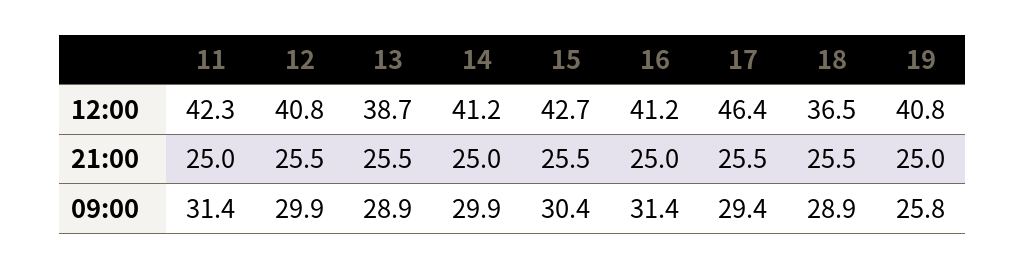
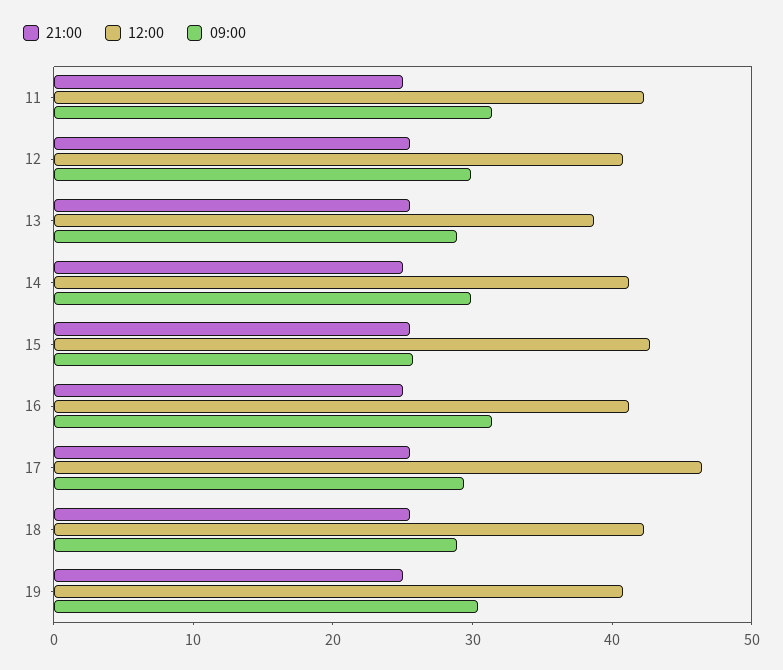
12:00, 18: 36.5 -> 42
09:00, 15: 30.4 -> 26
09:00, 19: 25.8 -> 30

